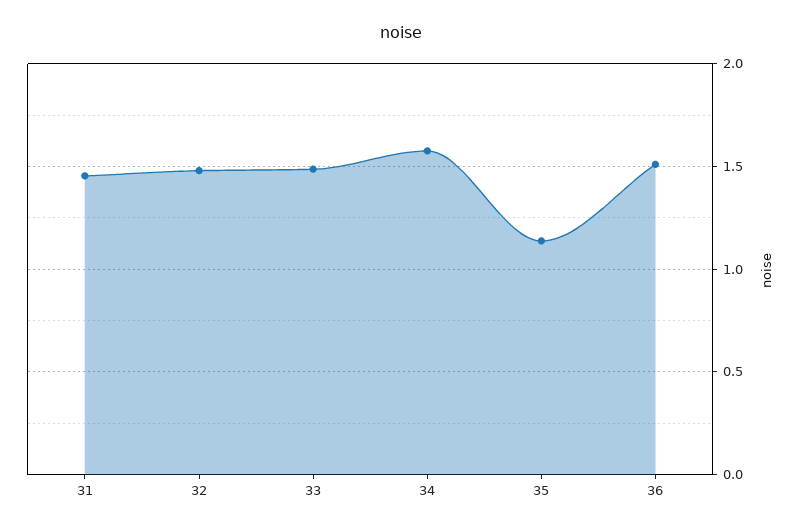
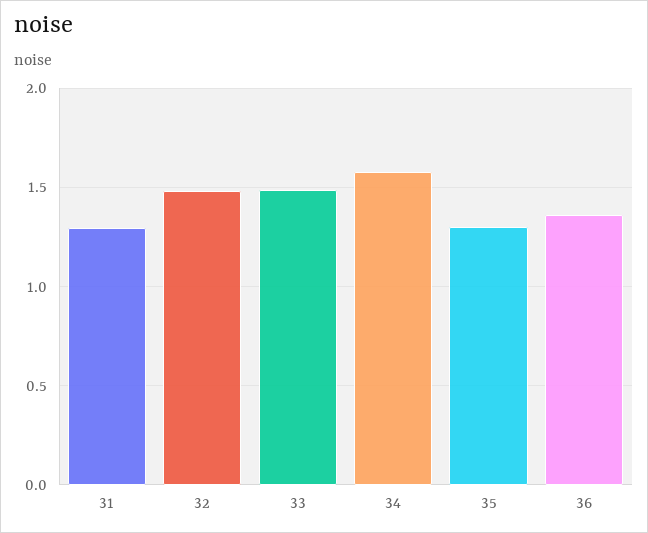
31: 1.45 -> 1.3
35: 1.15 -> 1.3
36: 1.5 -> 1.35

